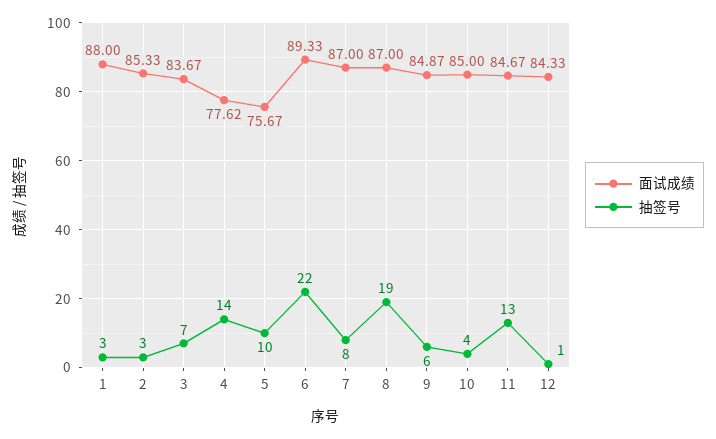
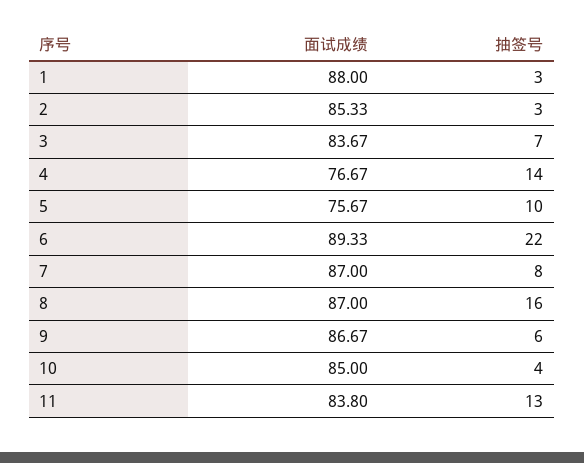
面试成绩, 4: 77.62 -> 76.67
抽签号, 8: 19 -> 16
面试成绩, 9: 84.87 -> 86.67
面试成绩, 11: 84.67 -> 83.8
面试成绩, 12: 84.33 -> none
抽签号, 12: 1 -> none

